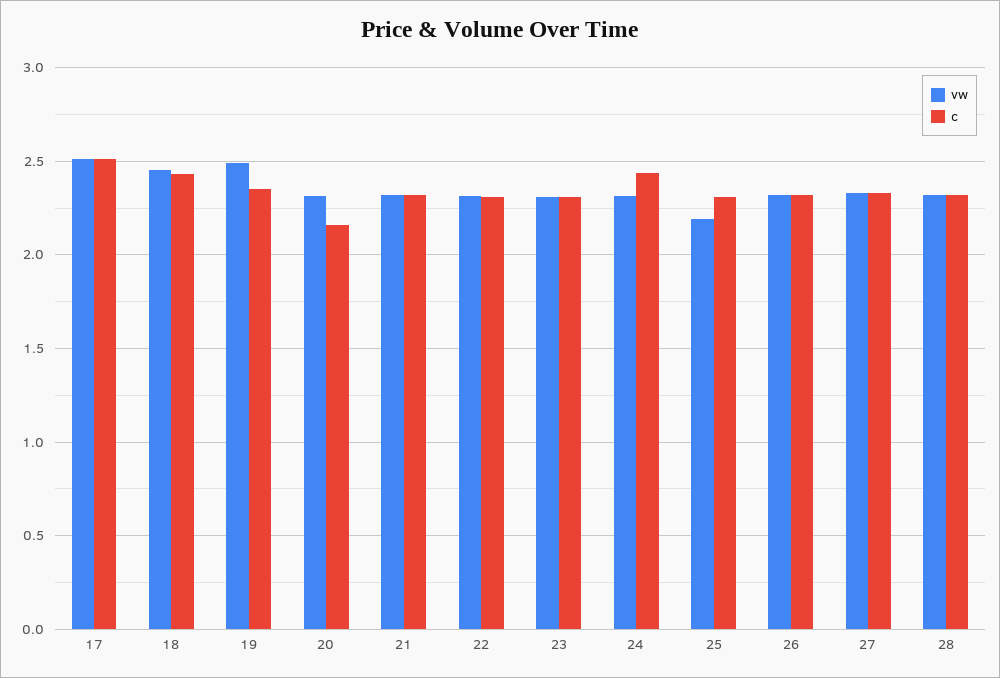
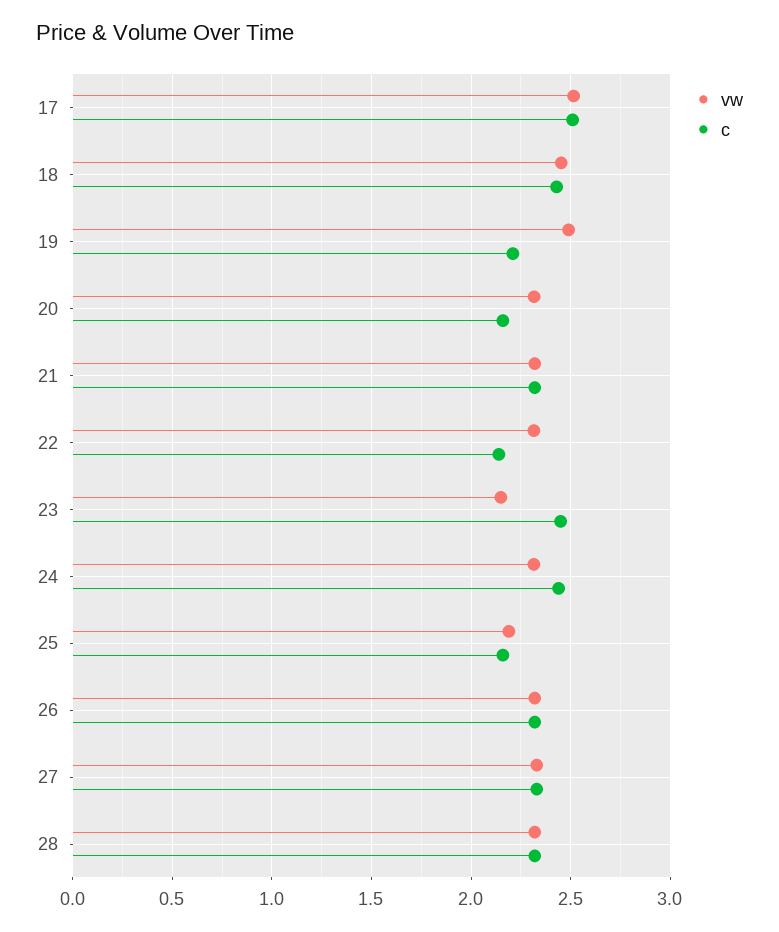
c, 19: 2.35 -> 2.2
c, 22: 2.3 -> 2.15
vw, 23: 2.3 -> 2.15
c, 23: 2.3 -> 2.45
c, 25: 2.3 -> 2.15

